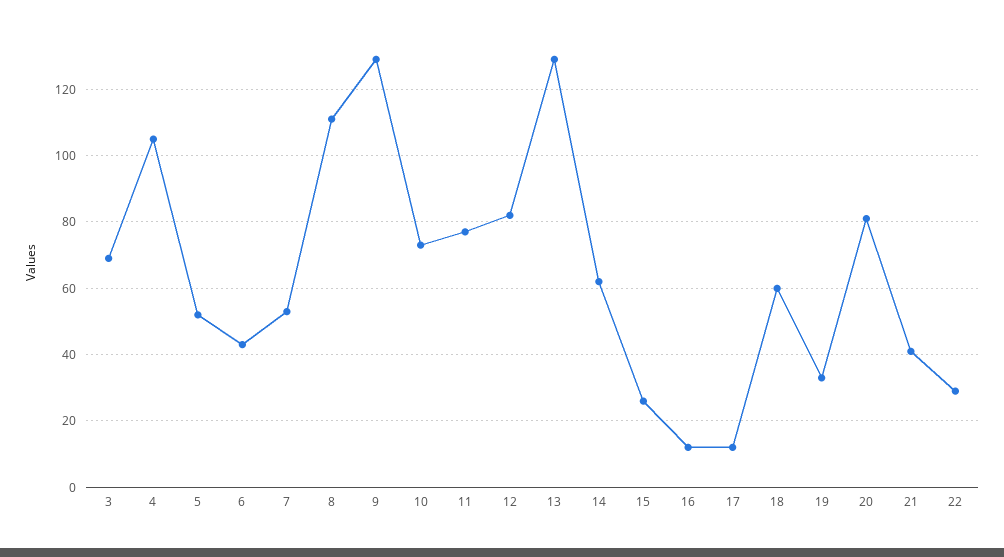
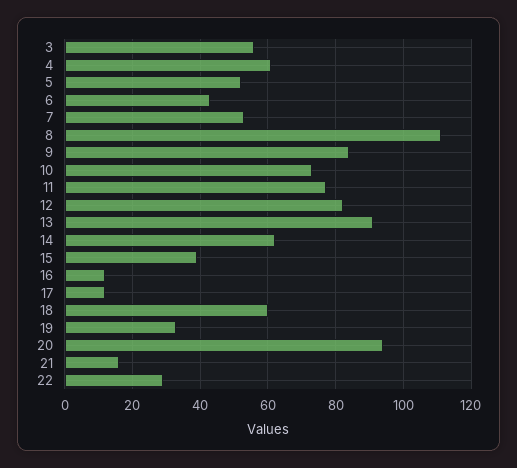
3: 70 -> 55
4: 105 -> 60
9: 130 -> 85
13: 130 -> 90
15: 25 -> 40
20: 80 -> 95
21: 40 -> 15

